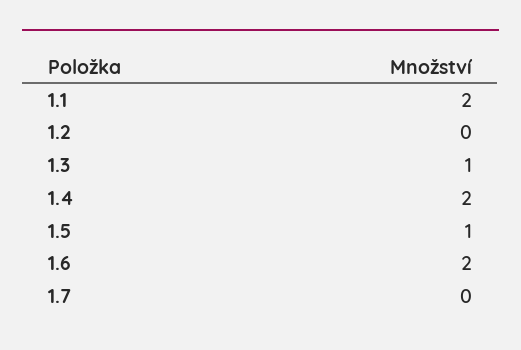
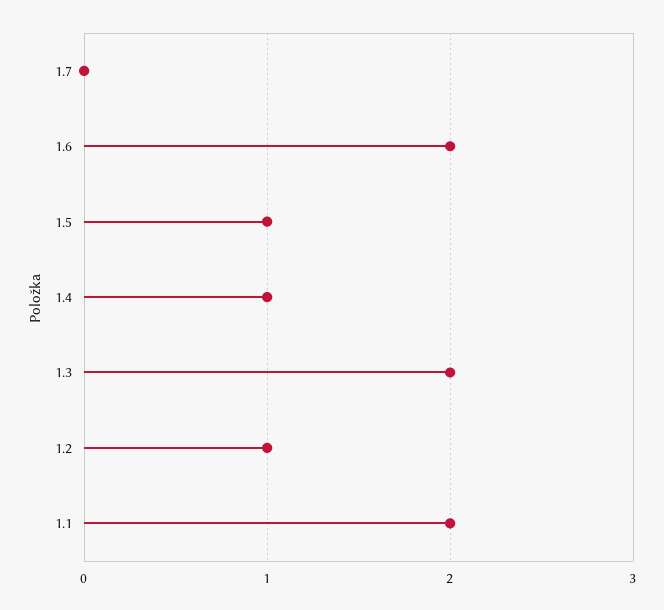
1.2: 0 -> 1
1.3: 1 -> 2
1.4: 2 -> 1

